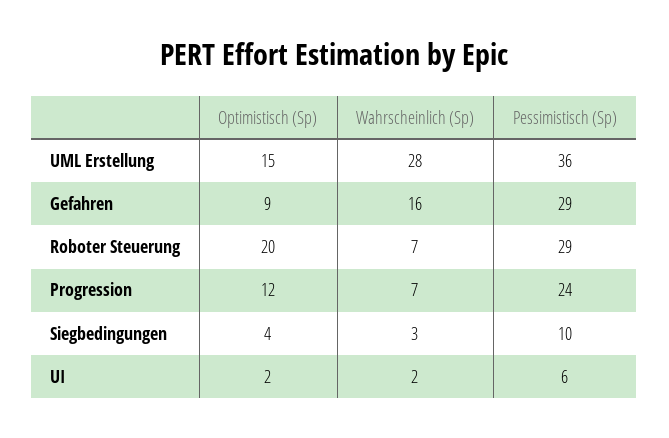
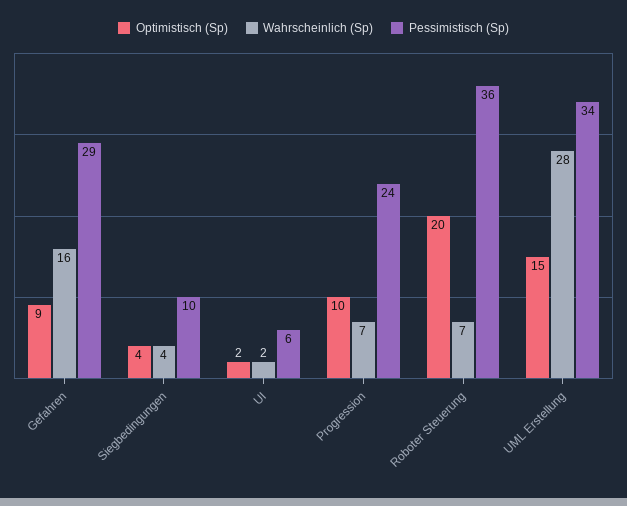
Pessimistisch (Sp), UML Erstellung: 36 -> 34
Pessimistisch (Sp), Roboter Steuerung: 29 -> 36
Optimistisch (Sp), Progression: 12 -> 10
Wahrscheinlich (Sp), Siegbedingungen: 3 -> 4

